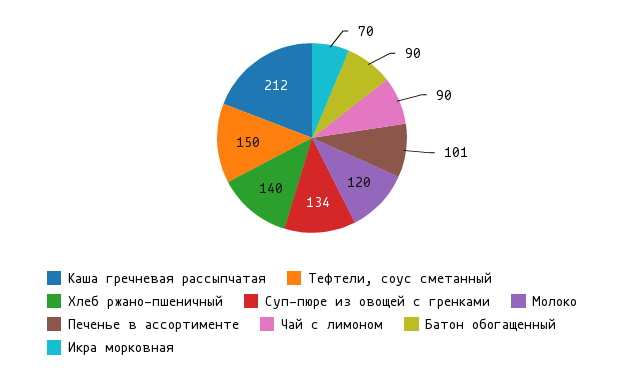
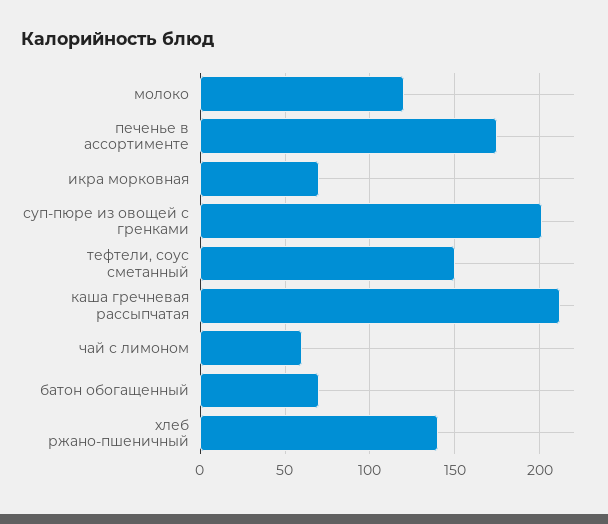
Суп-пюре из овощей с гренками: 134 -> 200
Печенье в ассортименте: 101 -> 175
Чай с лимоном: 90 -> 60
Батон обогащенный: 90 -> 70

